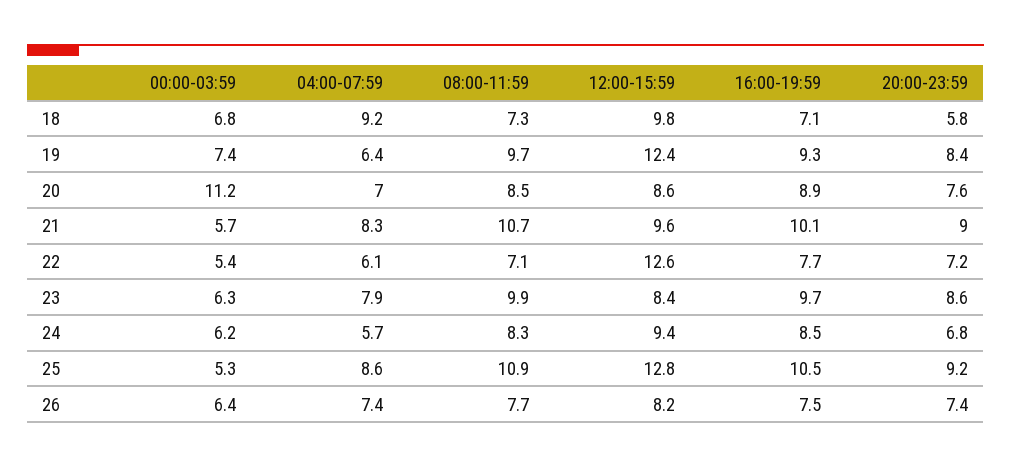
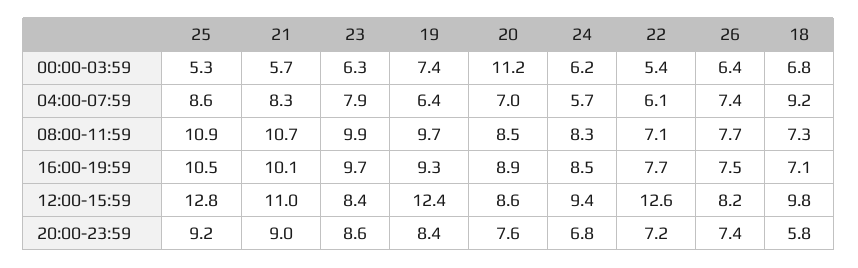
12:00-15:59, 21: 9.6 -> 11

